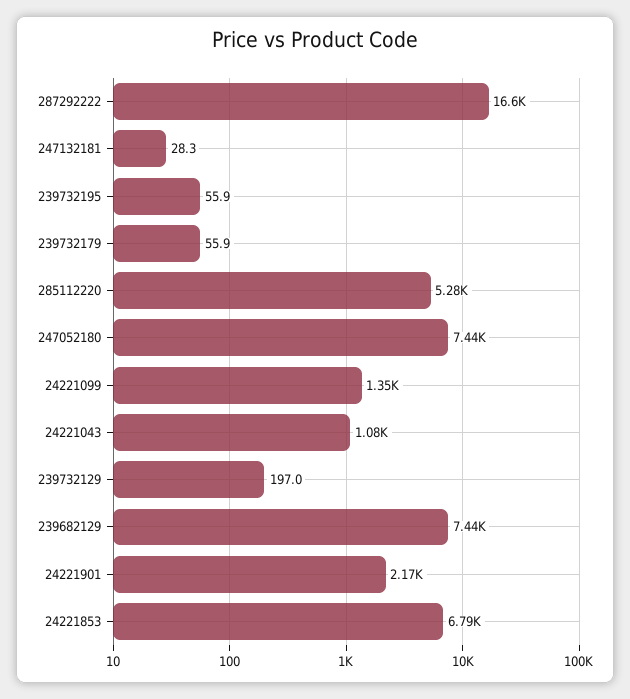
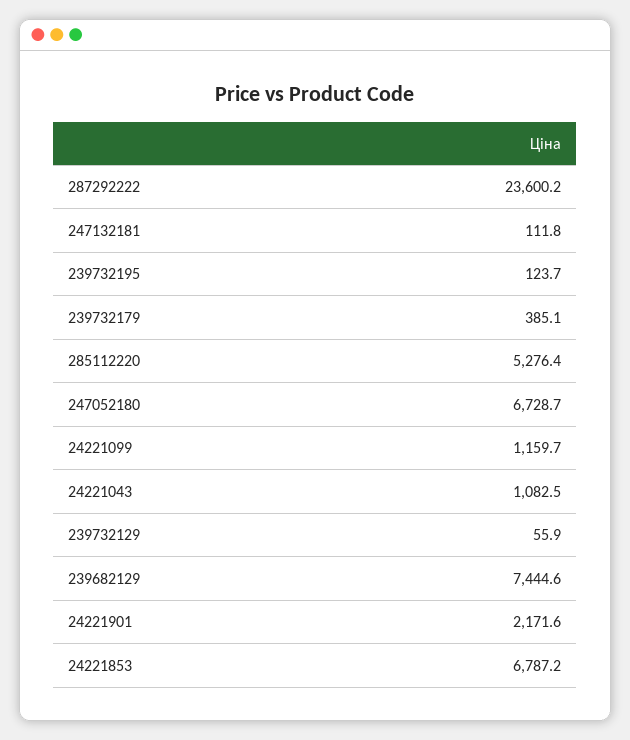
287292222: 16600 -> 23600.2
247132181: 28.3 -> 111.8
239732195: 55.9 -> 123.7
239732179: 55.9 -> 385.1
247052180: 7440 -> 6728.7
24221099: 1350 -> 1159.7
239732129: 197 -> 55.9

